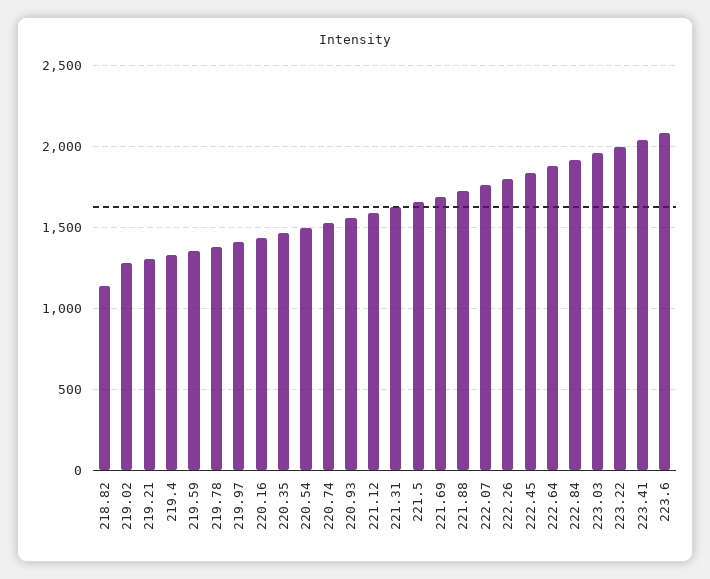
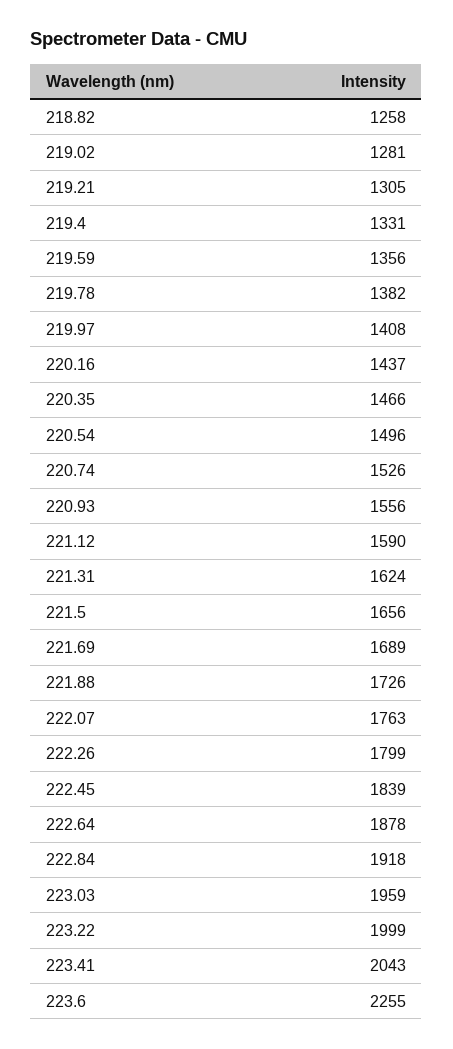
218.82: 1150 -> 1258
223.6: 2100 -> 2255

